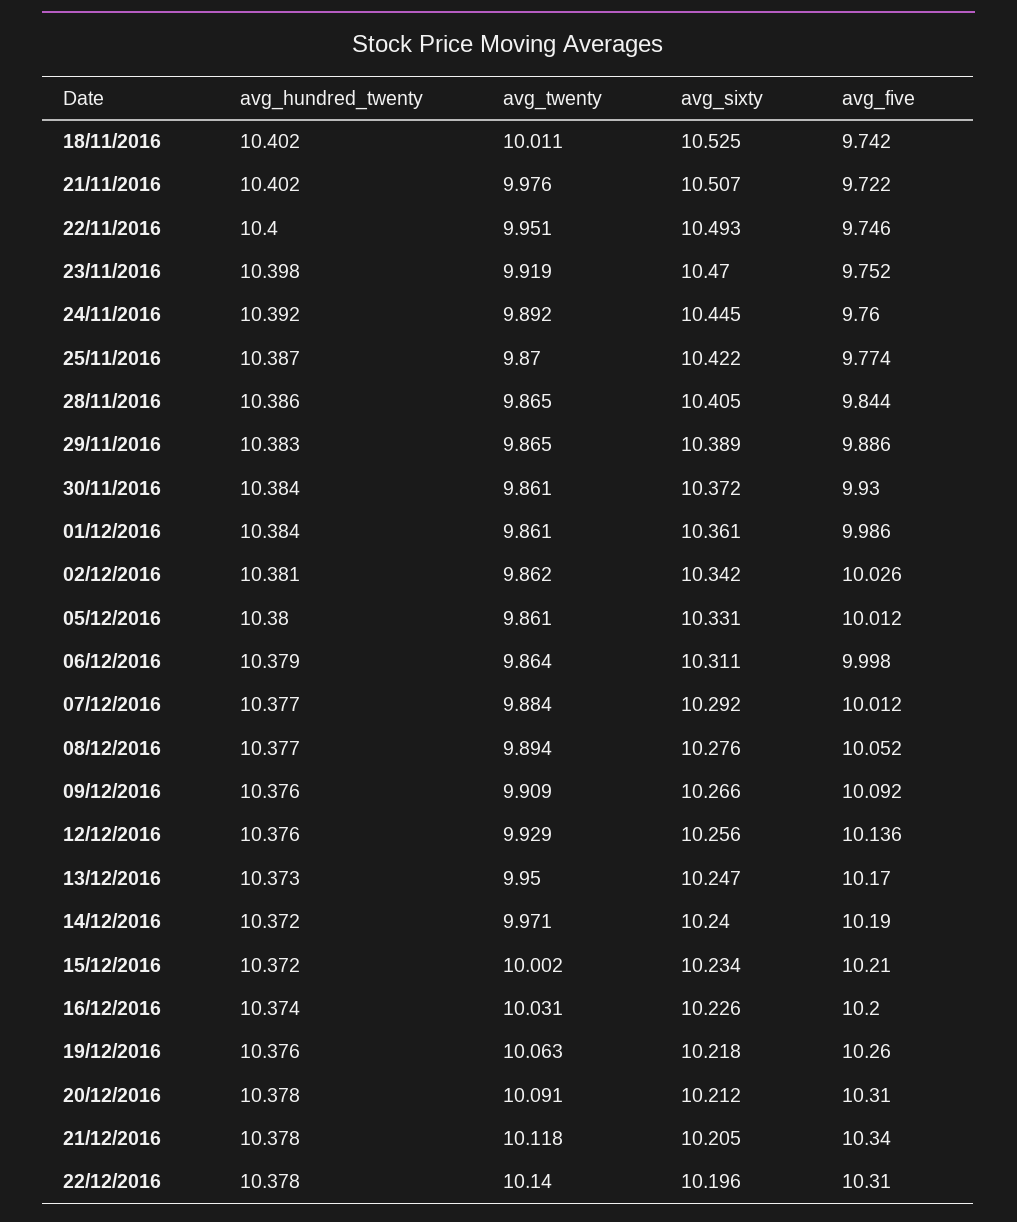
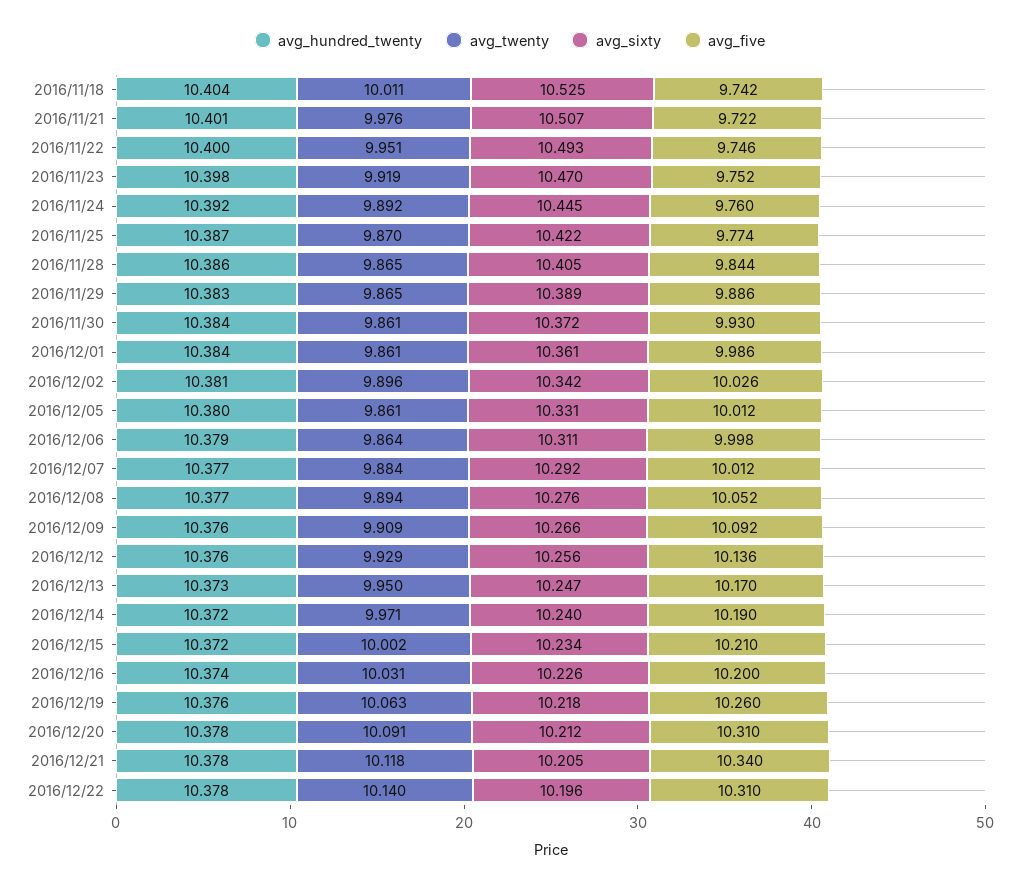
avg_hundred_twenty, 18/11/2016: 10.402 -> 10.404
avg_hundred_twenty, 21/11/2016: 10.402 -> 10.401
avg_twenty, 02/12/2016: 9.862 -> 9.896

